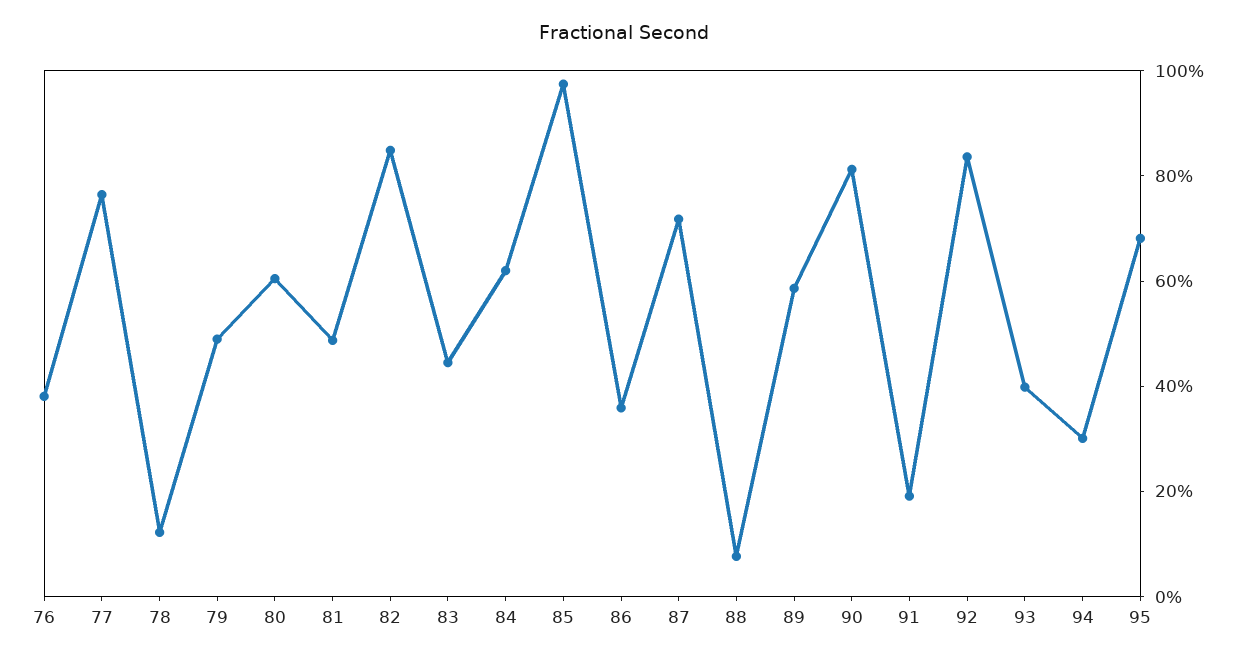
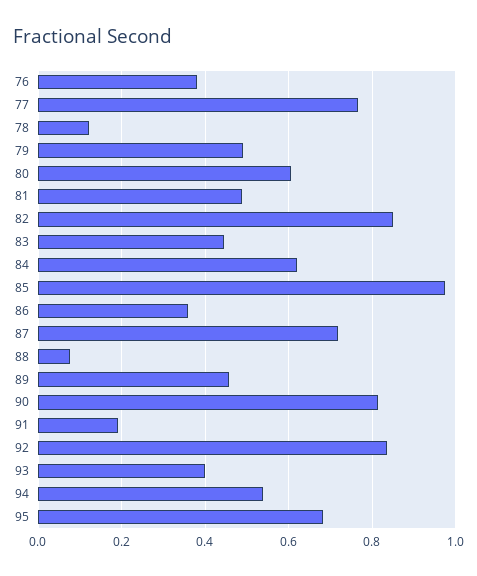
89: 0.6 -> 0.46
94: 0.3 -> 0.54

